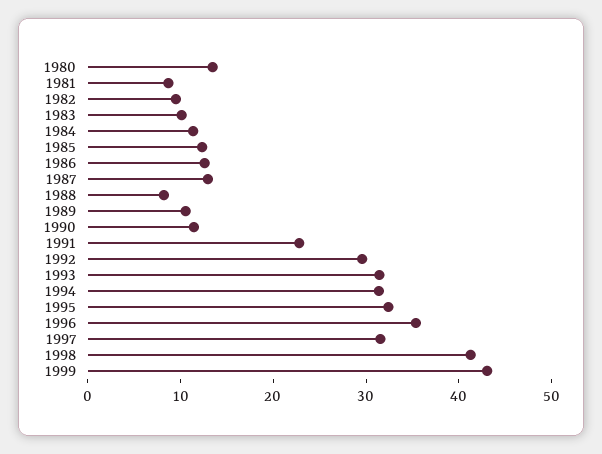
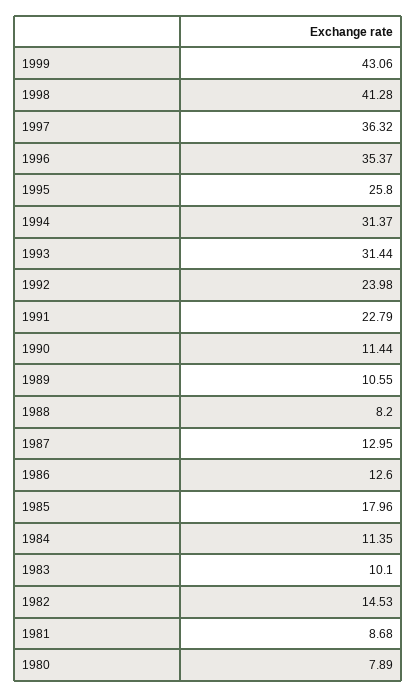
1980: 14 -> 7.89
1982: 10 -> 14.53
1985: 12 -> 17.96
1992: 30 -> 23.98
1995: 32 -> 25.8
1997: 32 -> 36.32

